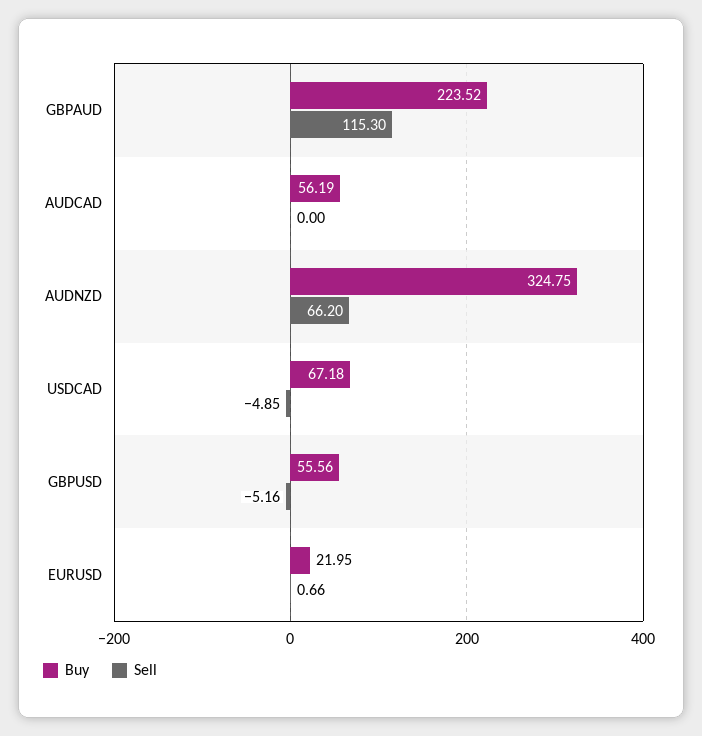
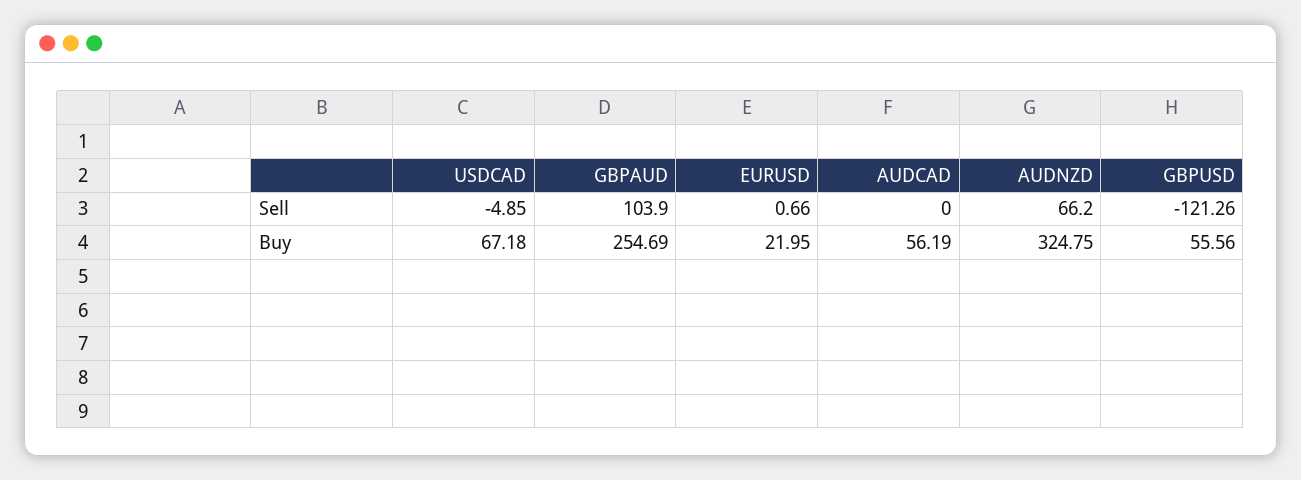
Buy, GBPAUD: 223.52 -> 254.69
Sell, GBPAUD: 115.3 -> 103.9
Sell, GBPUSD: -5.16 -> -121.26

